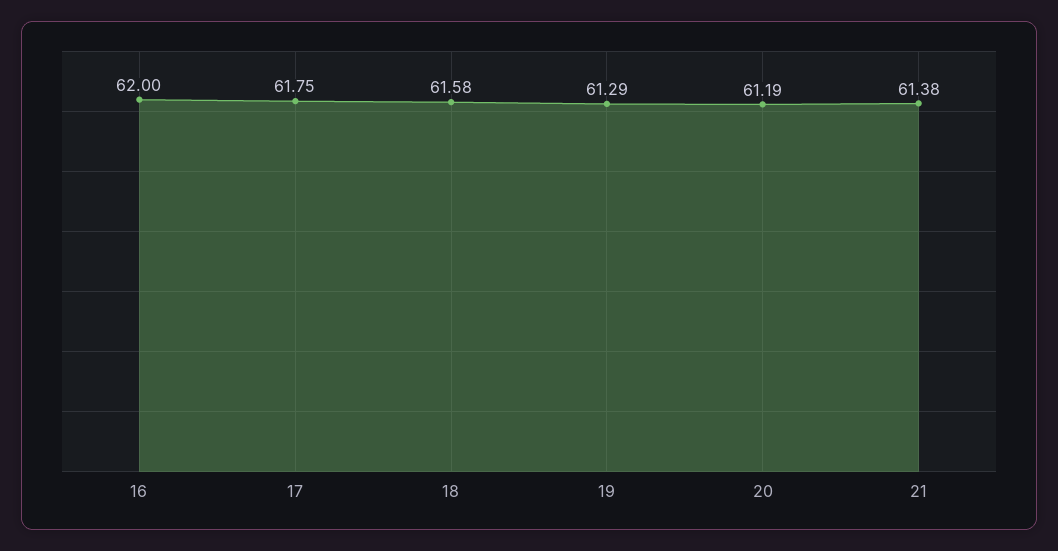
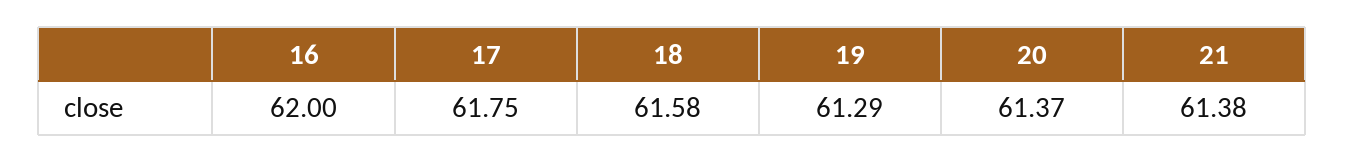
20: 61.19 -> 61.37

